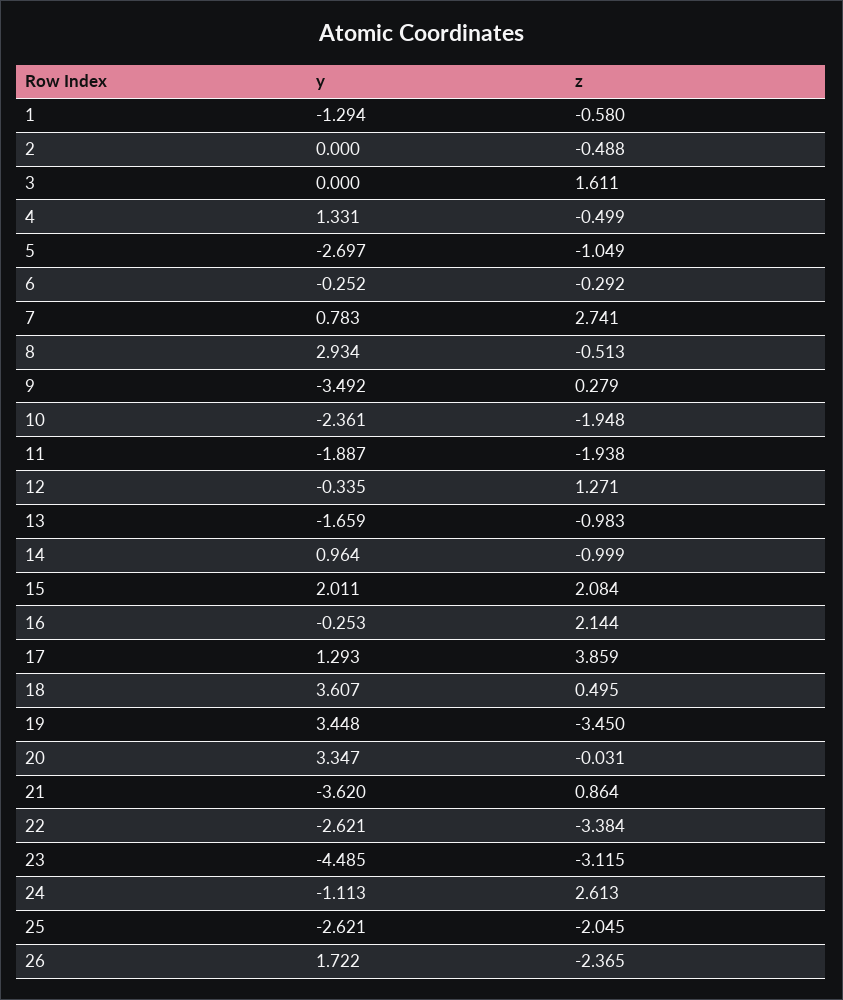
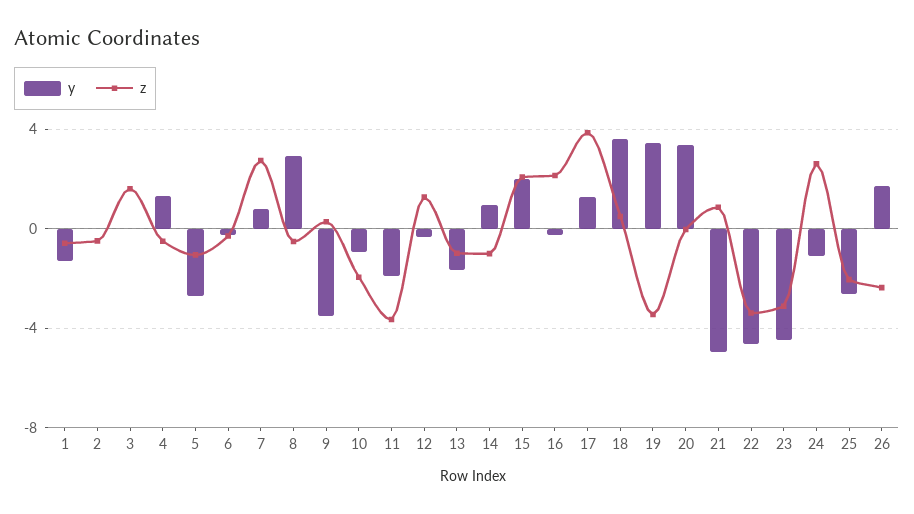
y, 10: -2.361 -> -1
z, 11: -1.938 -> -3.5
y, 21: -3.62 -> -5
y, 22: -2.621 -> -4.5

